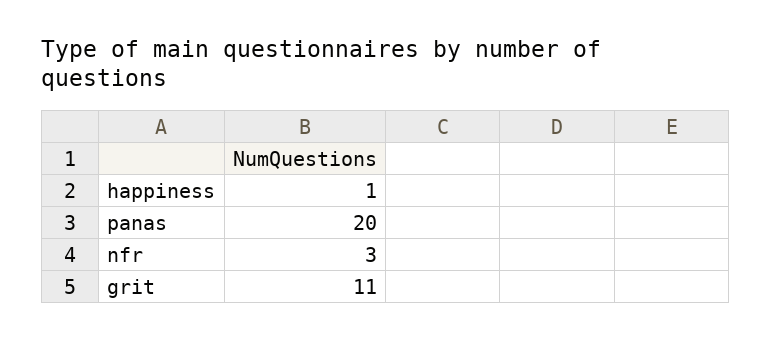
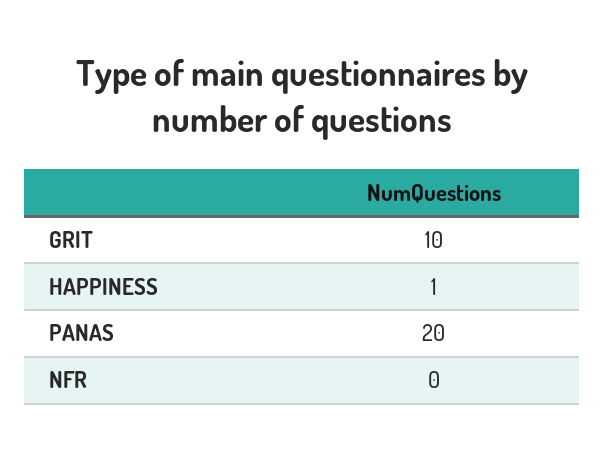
nfr: 3 -> 0
grit: 11 -> 10

